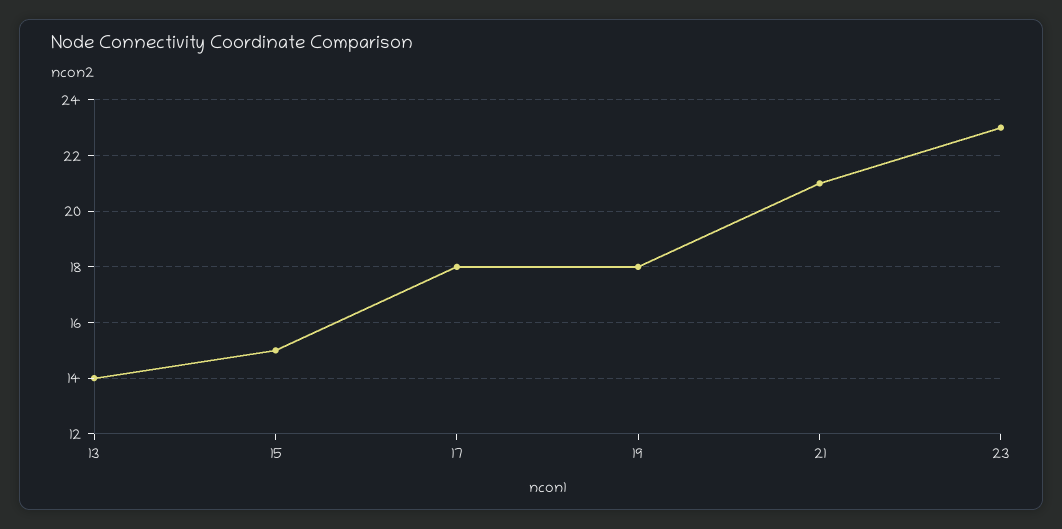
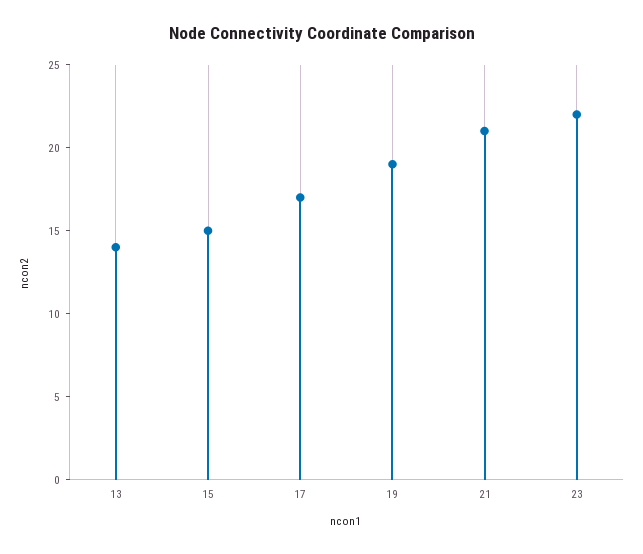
17: 18 -> 17
19: 18 -> 19
23: 23 -> 22

